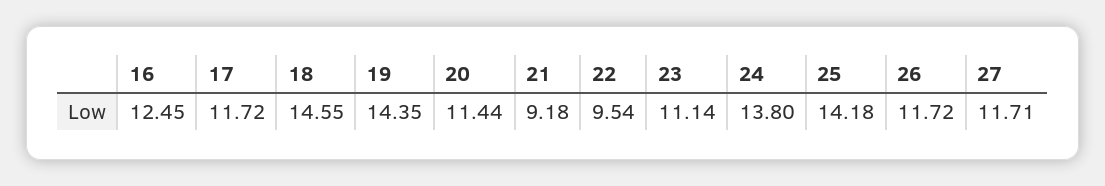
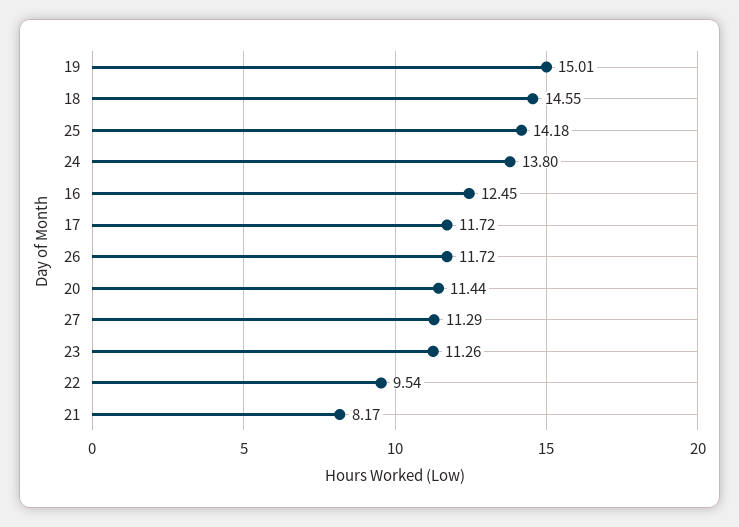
19: 14.35 -> 15.01
21: 9.18 -> 8.17
23: 11.14 -> 11.26
27: 11.71 -> 11.29

